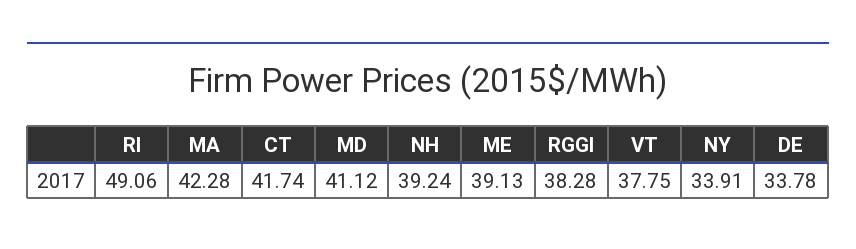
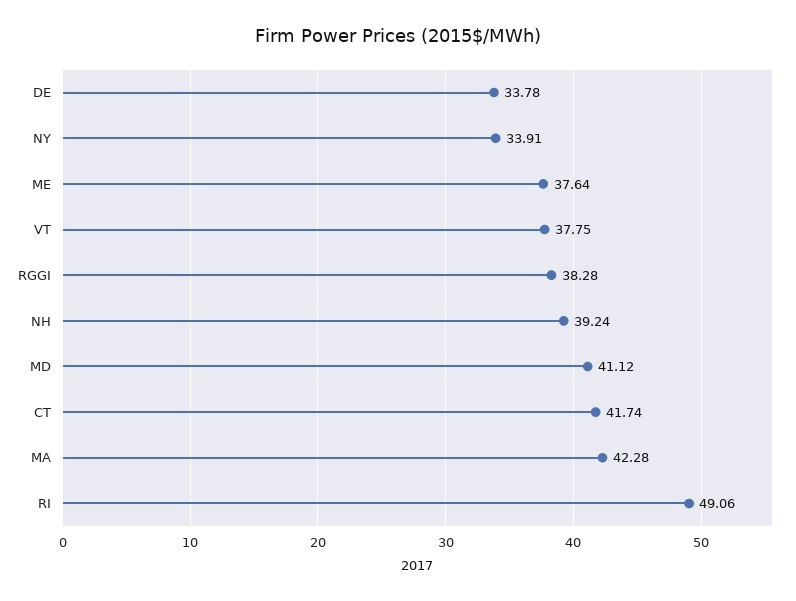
ME: 39.13 -> 37.64

